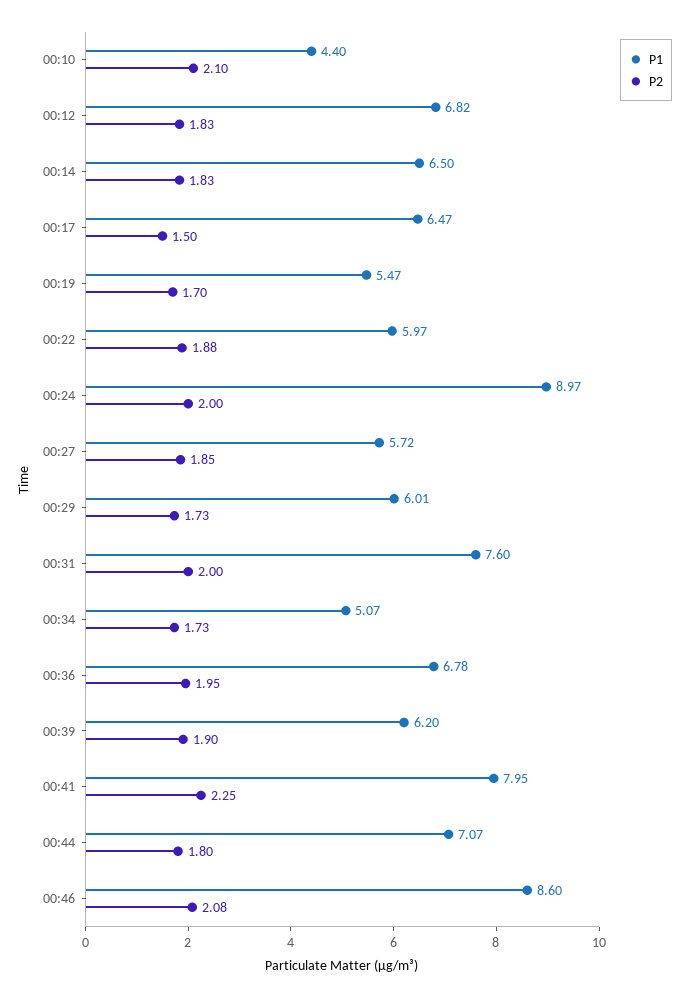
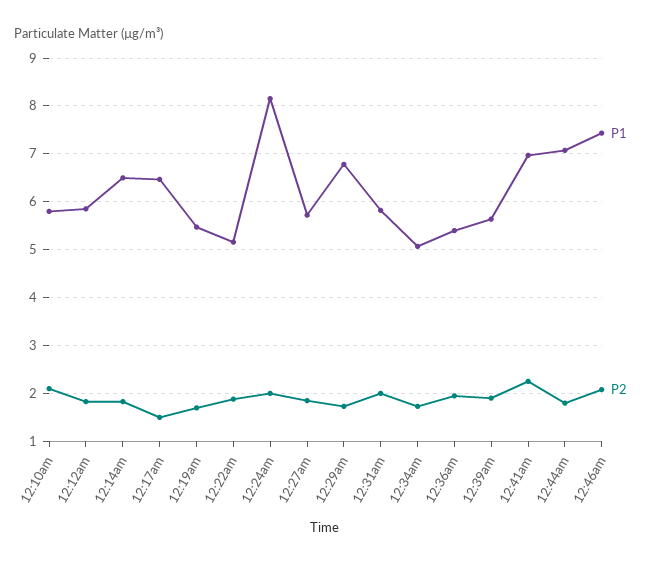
P1, 00:10: 4.4 -> 5.8
P1, 00:12: 6.82 -> 5.8
P1, 00:22: 5.97 -> 5.2
P1, 00:24: 8.97 -> 8.2
P1, 00:29: 6.01 -> 6.8
P1, 00:31: 7.6 -> 5.8
P1, 00:36: 6.78 -> 5.4
P1, 00:39: 6.2 -> 5.6
P1, 00:41: 7.95 -> 7
P1, 00:46: 8.6 -> 7.4

